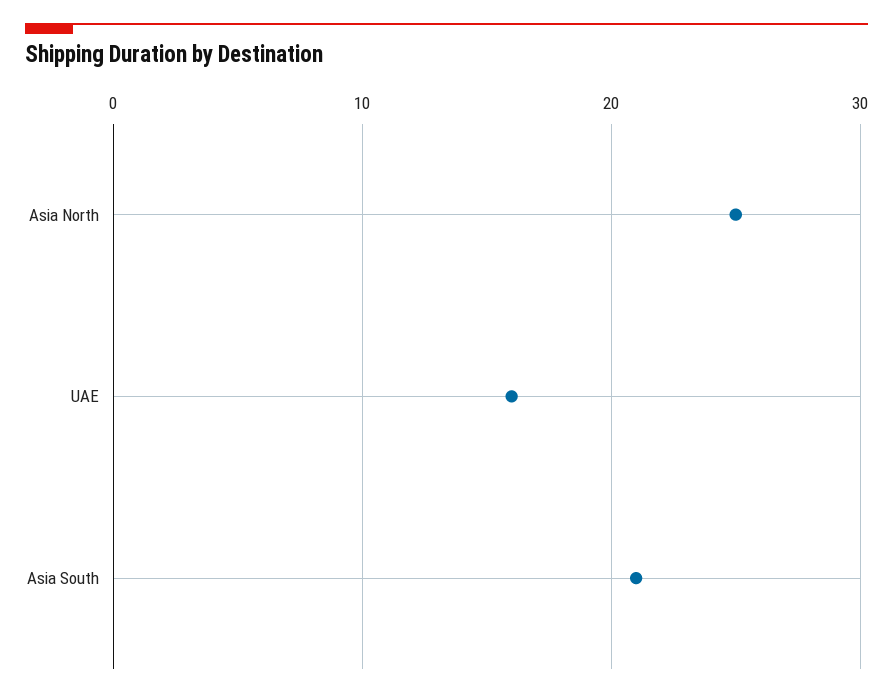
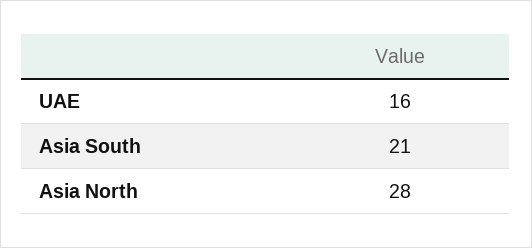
Asia North: 25 -> 28

